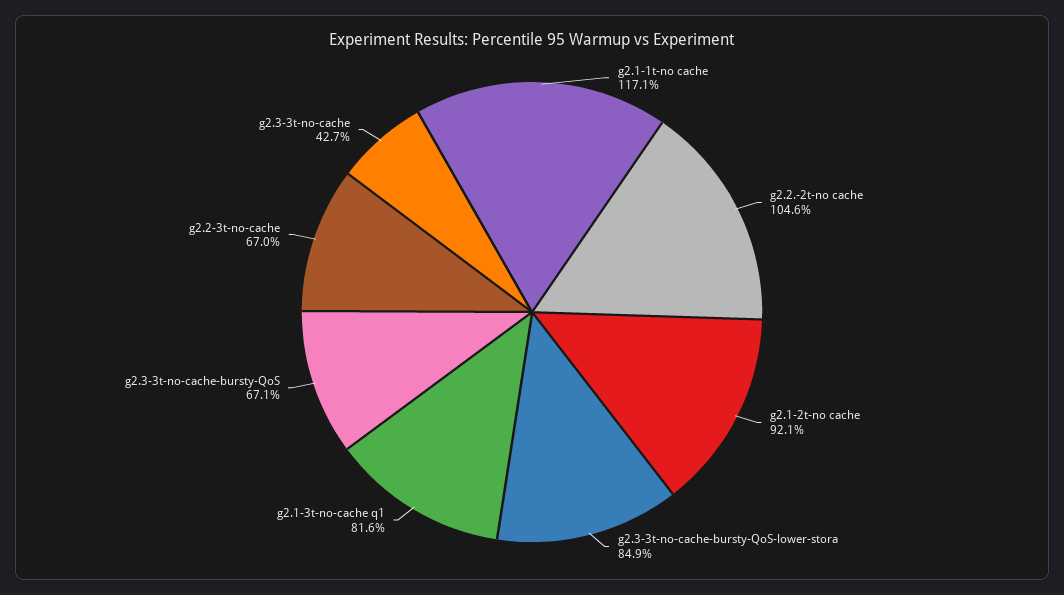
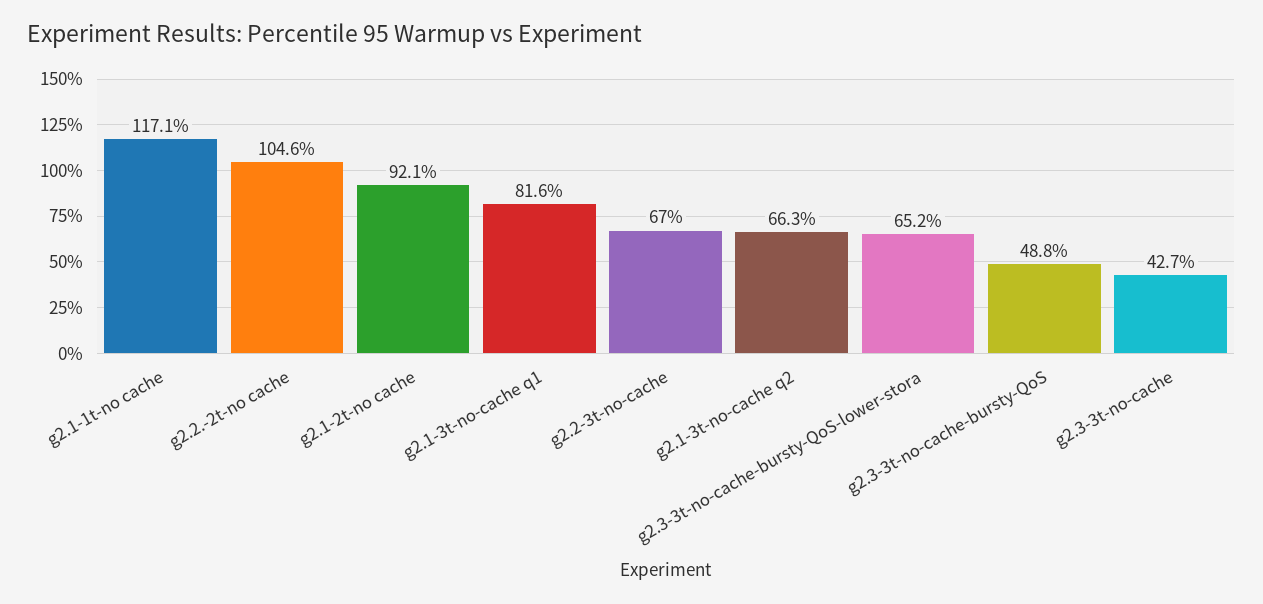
g2.3-3t-no-cache-bursty-QoS-lower-stora: 84.9 -> 65.2
g2.3-3t-no-cache-bursty-QoS: 67.1 -> 48.8
g2.1-3t-no-cache q2: none -> 66.3

